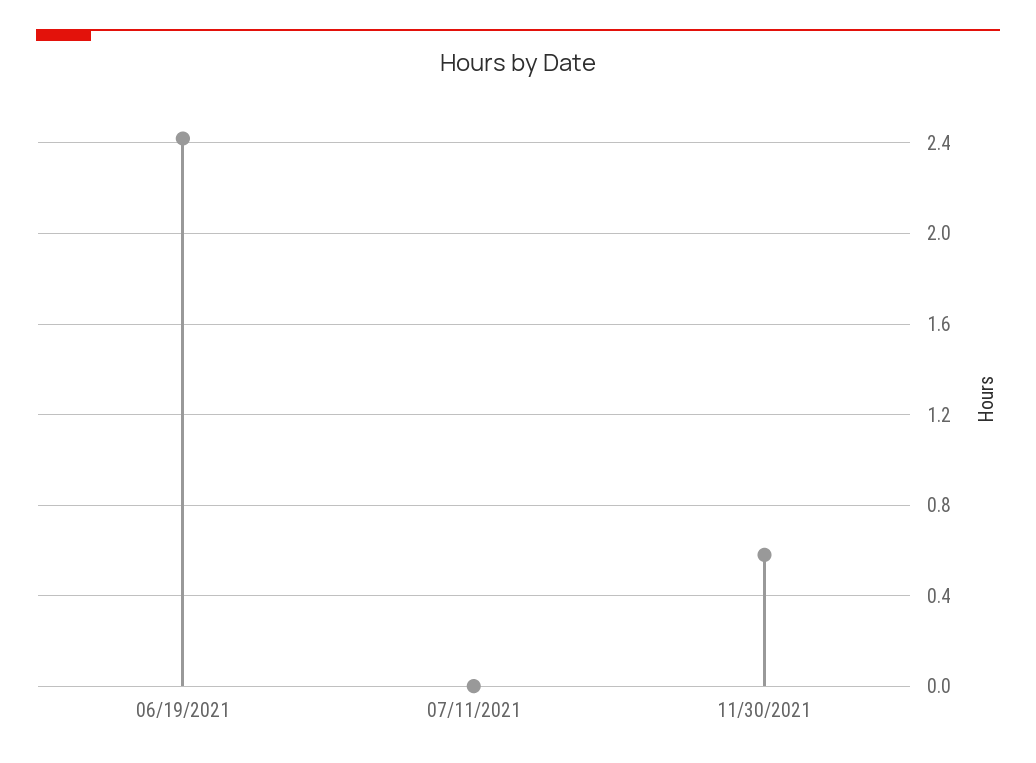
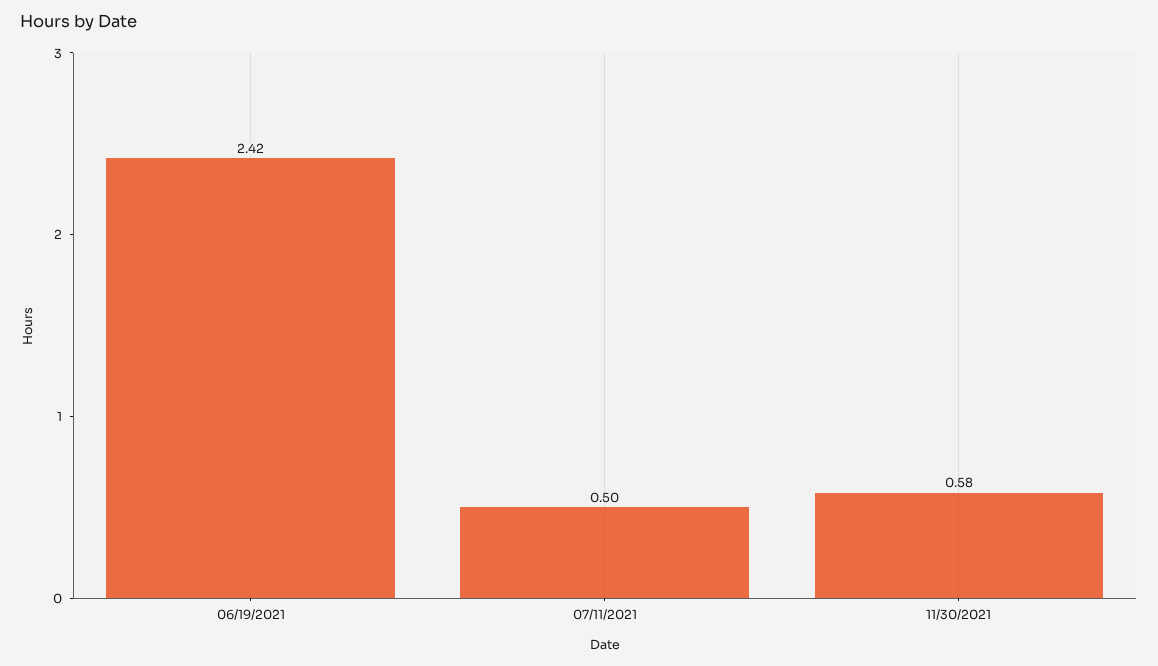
07/11/2021: 0 -> 0.5

